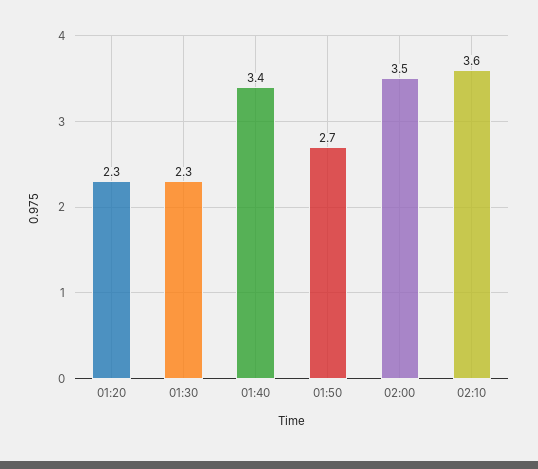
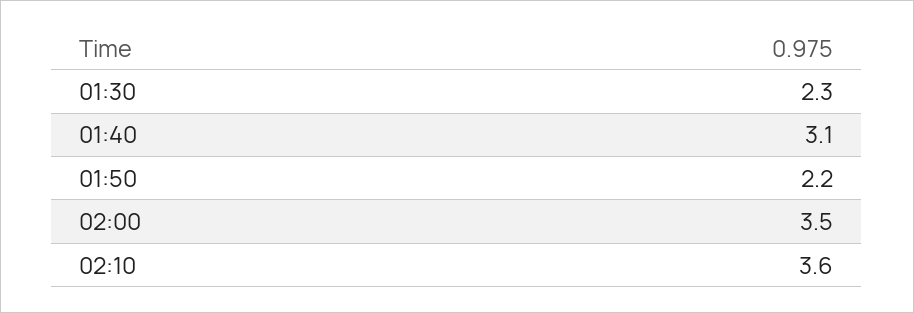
01:20: 2.3 -> none
01:40: 3.4 -> 3.1
01:50: 2.7 -> 2.2

